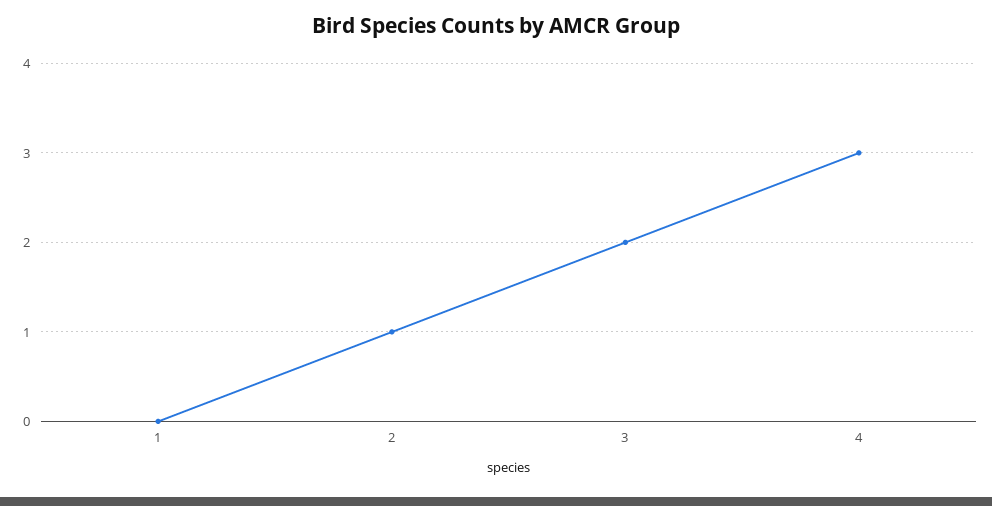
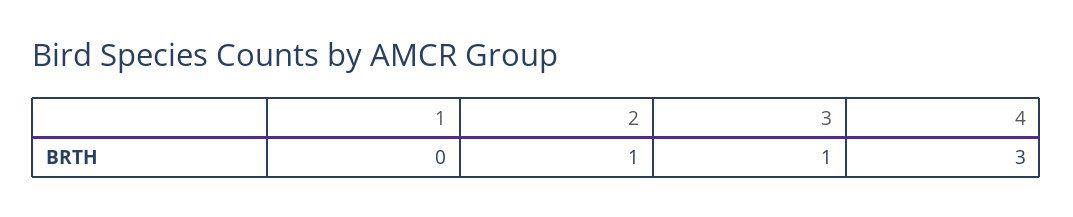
3: 2 -> 1

